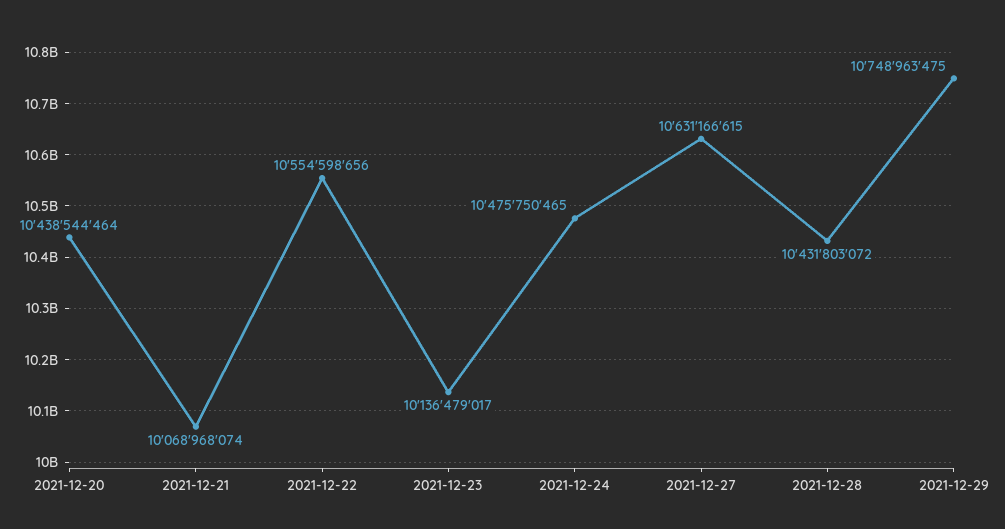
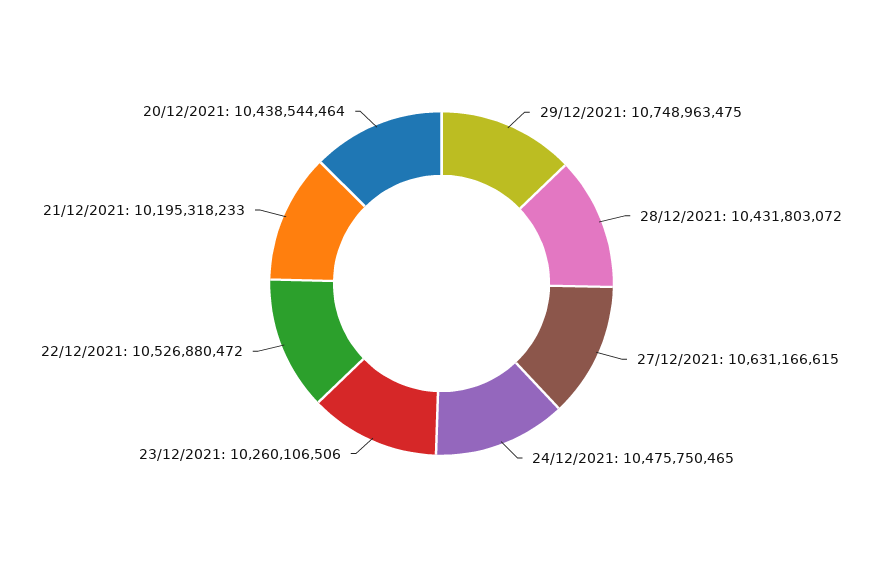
2021-12-21: 10068968074 -> 10195318233
2021-12-22: 10554598656 -> 10526880472
2021-12-23: 10136479017 -> 10260106506

